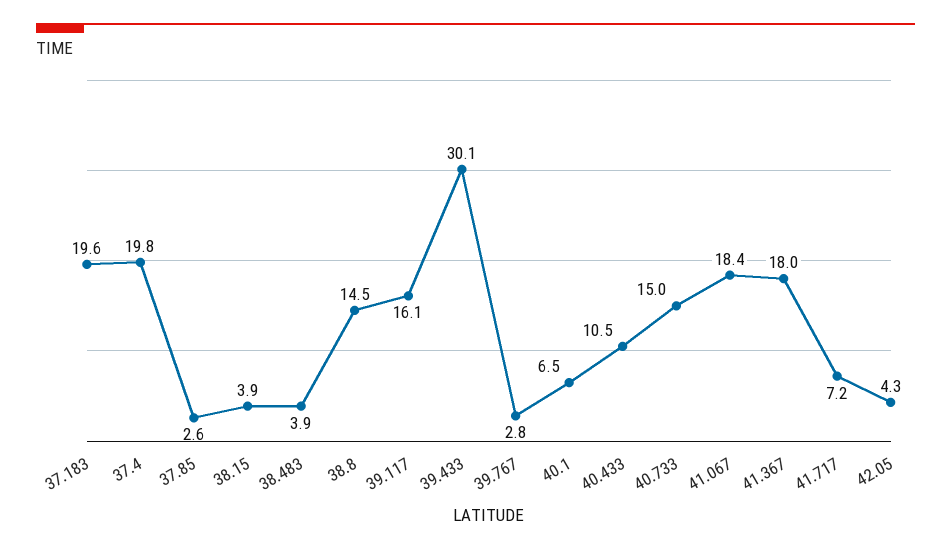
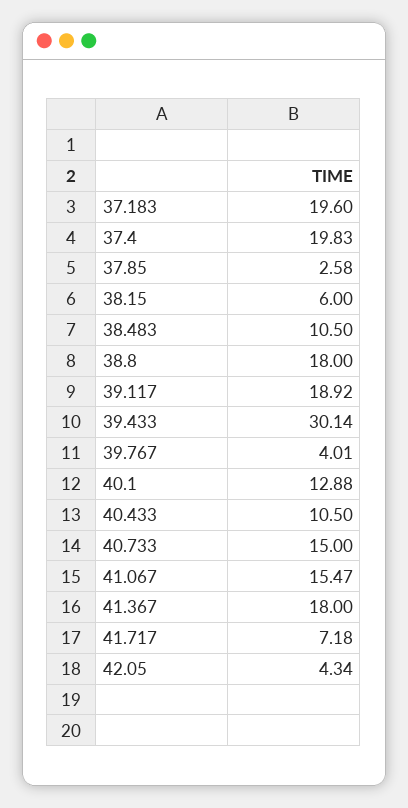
38.15: 3.9 -> 6
38.483: 3.9 -> 10.5
38.8: 14.5 -> 18
39.117: 16.1 -> 18.92
39.767: 2.8 -> 4.01
40.1: 6.5 -> 12.88
41.067: 18.4 -> 15.47

